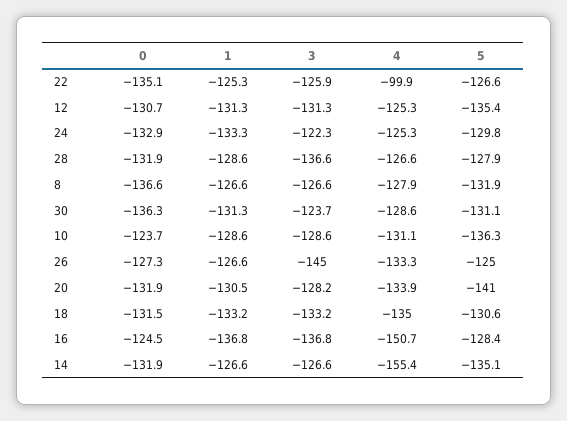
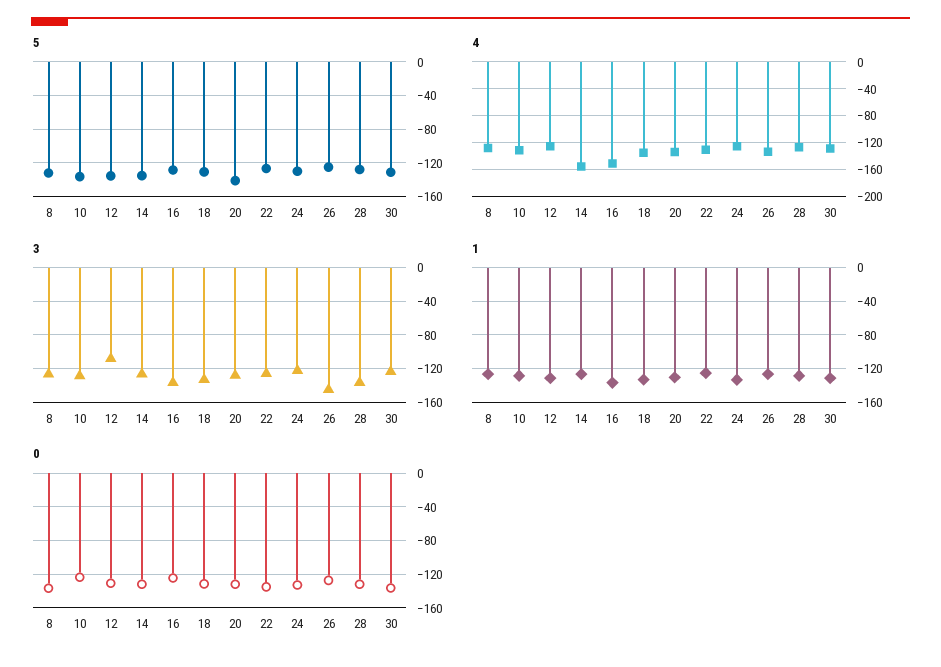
4, 22: -99.9 -> -130
3, 12: -131.3 -> -110

